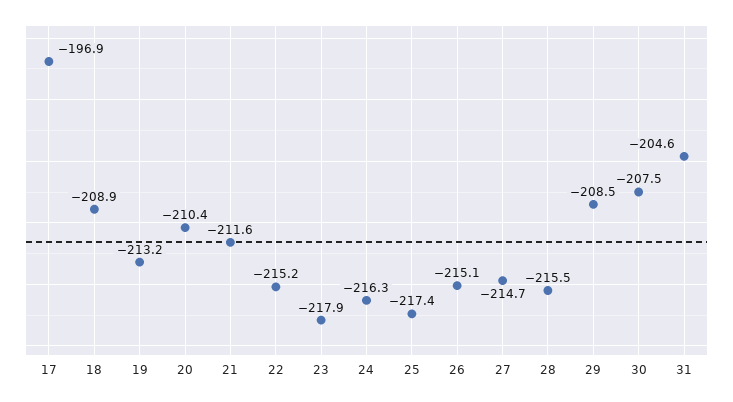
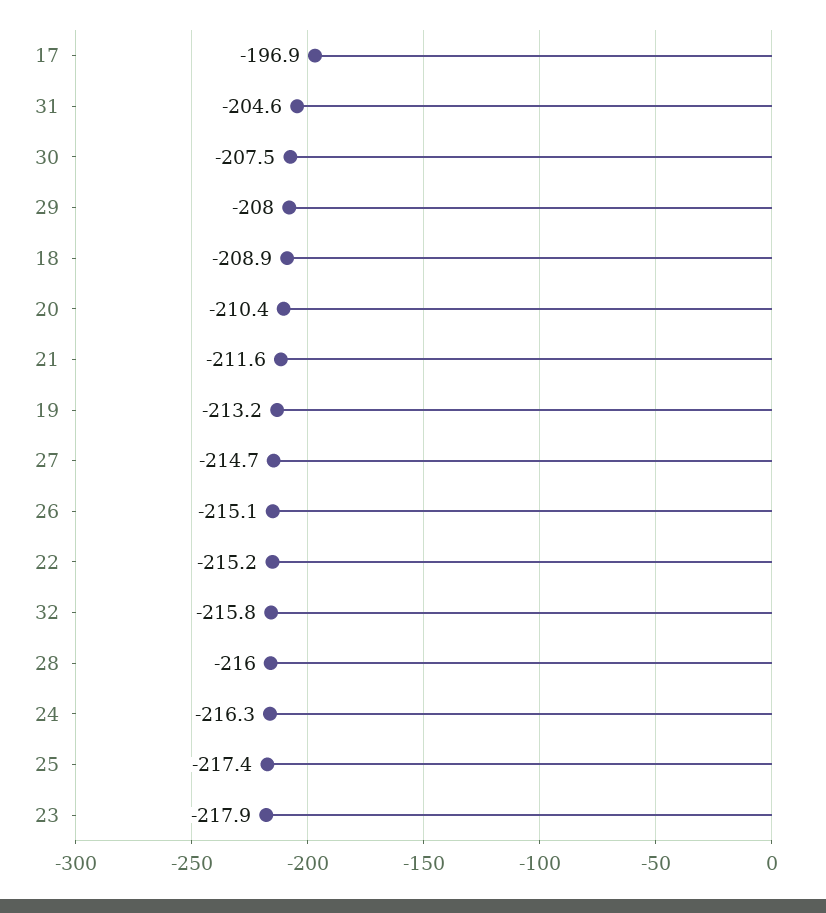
28: -215.5 -> -216
29: -208.5 -> -208
32: none -> -215.8

